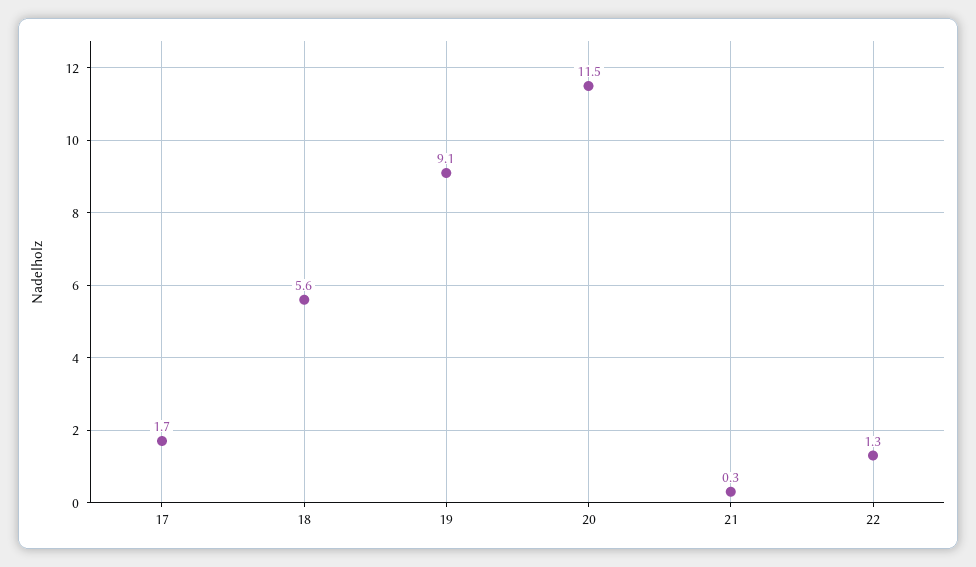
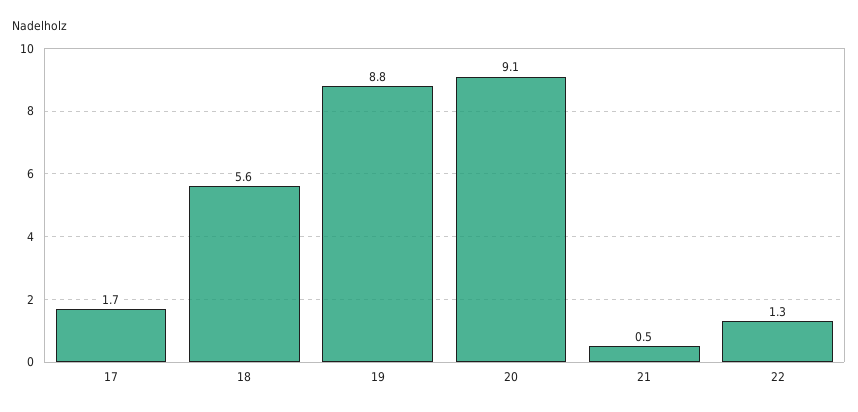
19: 9.1 -> 8.8
20: 11.5 -> 9.1
21: 0.3 -> 0.5

